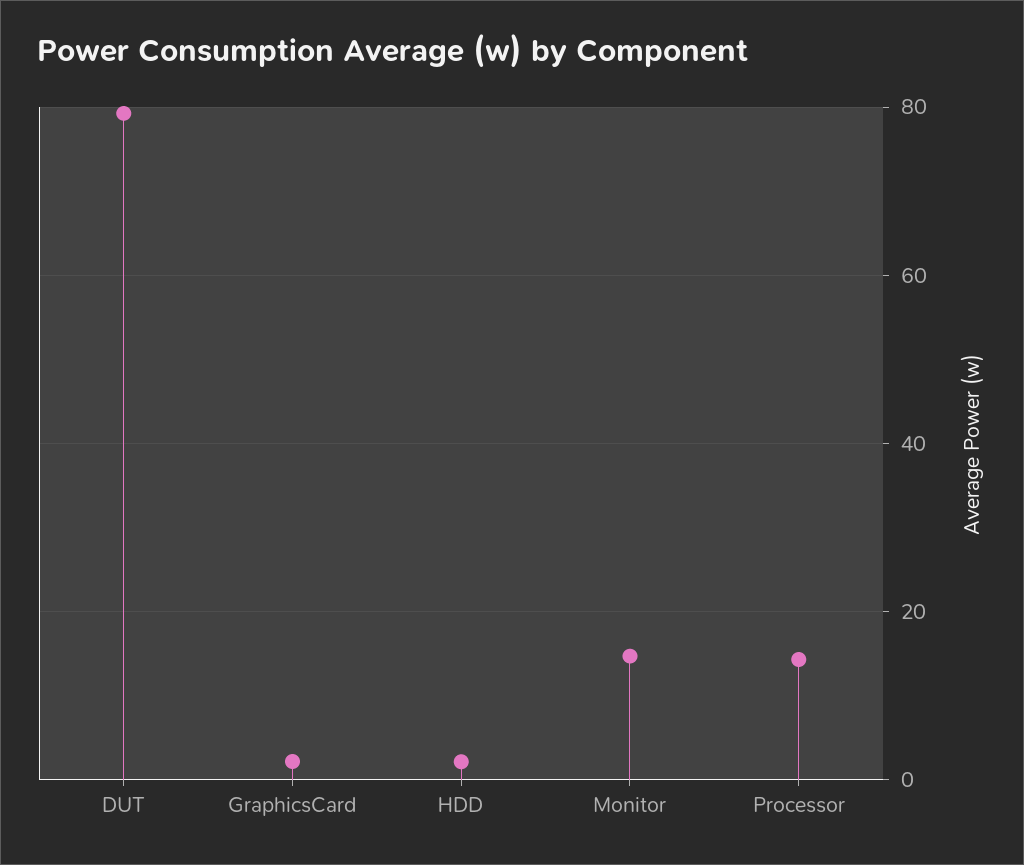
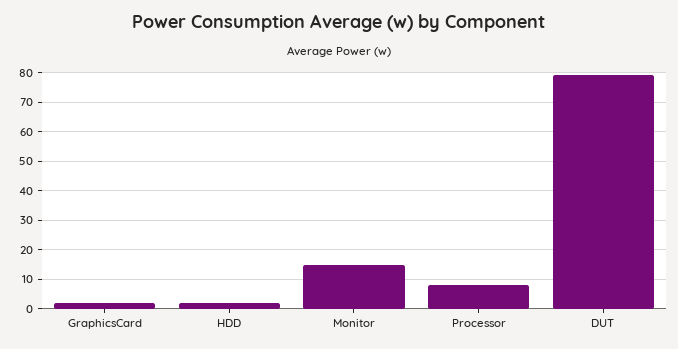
Processor: 14 -> 7.5

